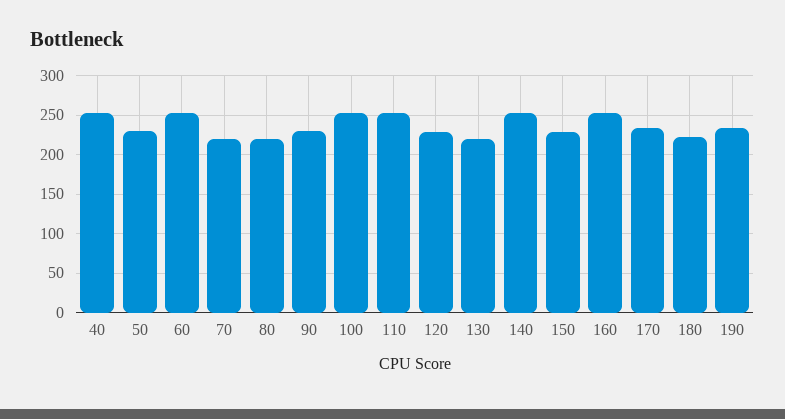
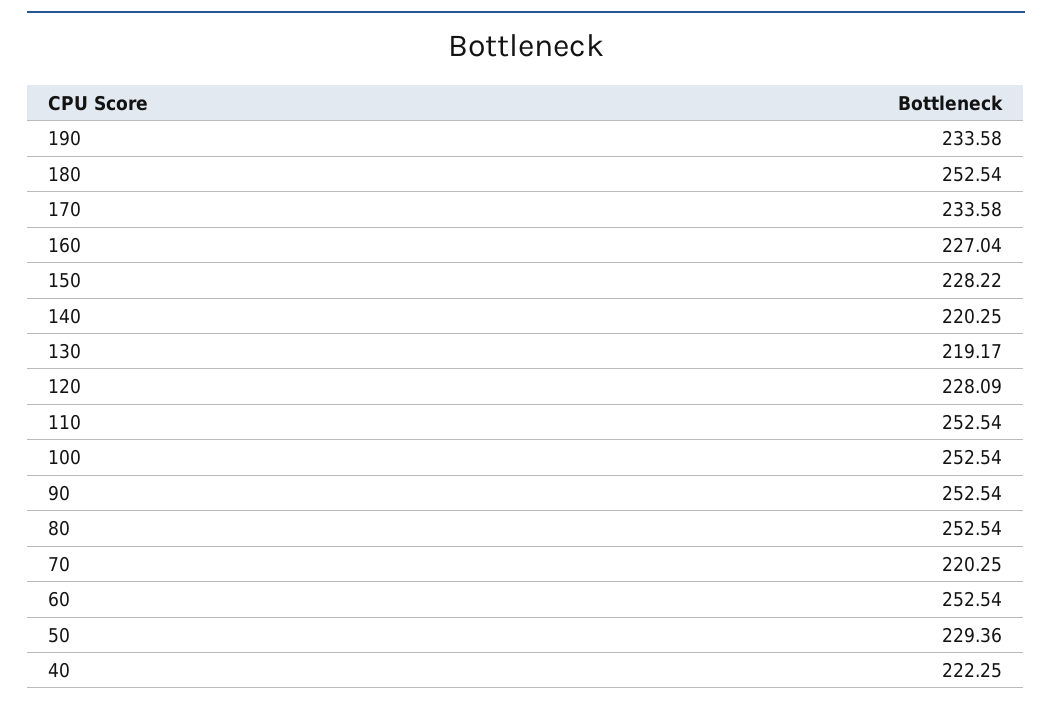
40: 250 -> 222.25
80: 220 -> 252.54
90: 230 -> 252.54
140: 250 -> 220.25
160: 250 -> 227.04
180: 220 -> 252.54

